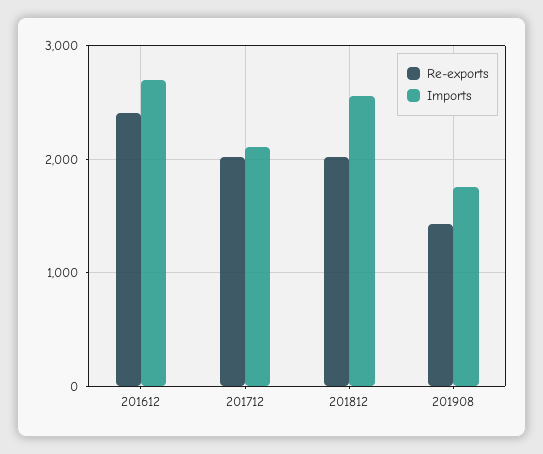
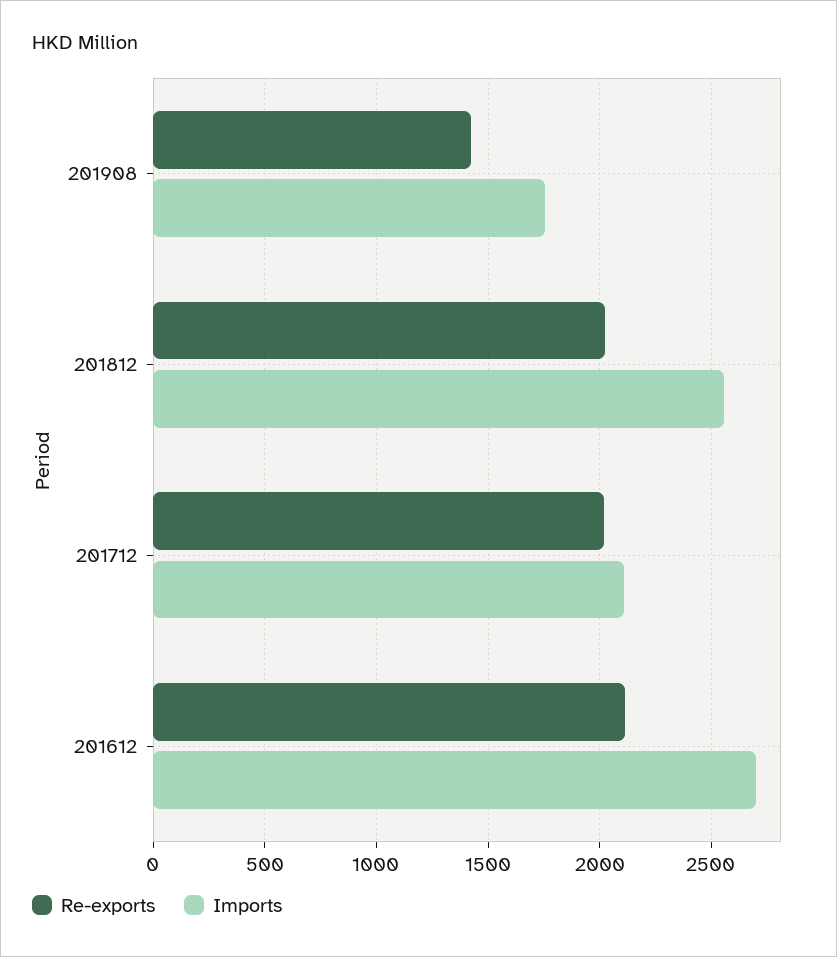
Re-exports, 201612: 2400 -> 2100

